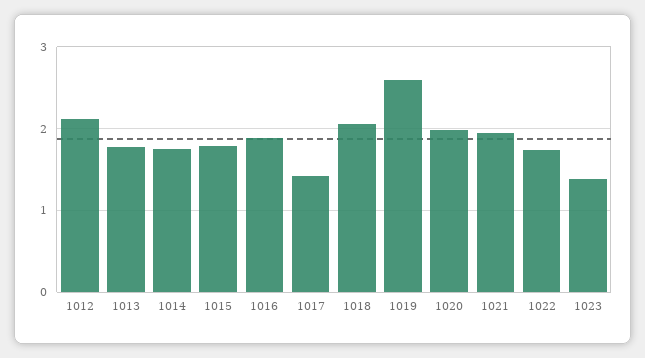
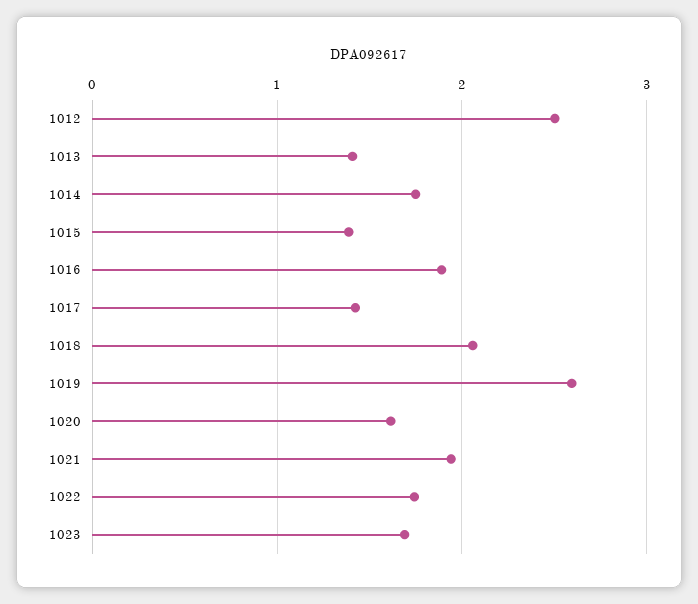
1012: 2.1 -> 2.5
1013: 1.8 -> 1.4
1015: 1.8 -> 1.4
1020: 2 -> 1.6
1023: 1.4 -> 1.7

